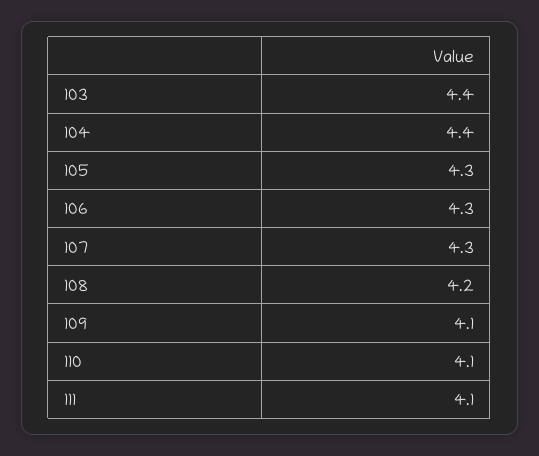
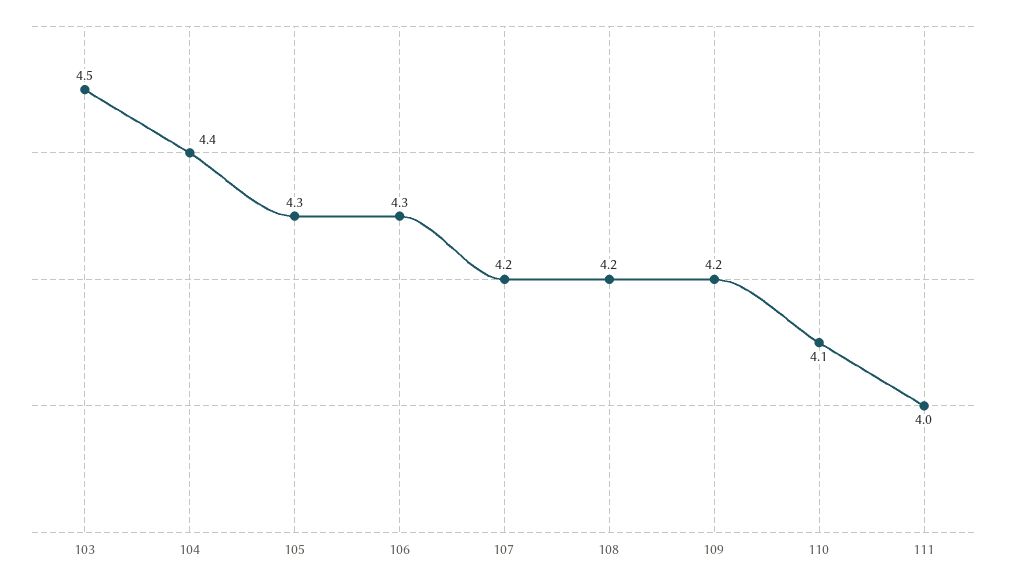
103: 4.4 -> 4.5
107: 4.3 -> 4.2
109: 4.1 -> 4.2
111: 4.1 -> 4

